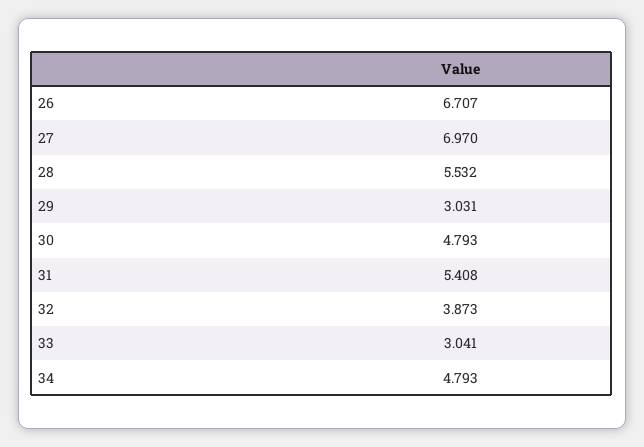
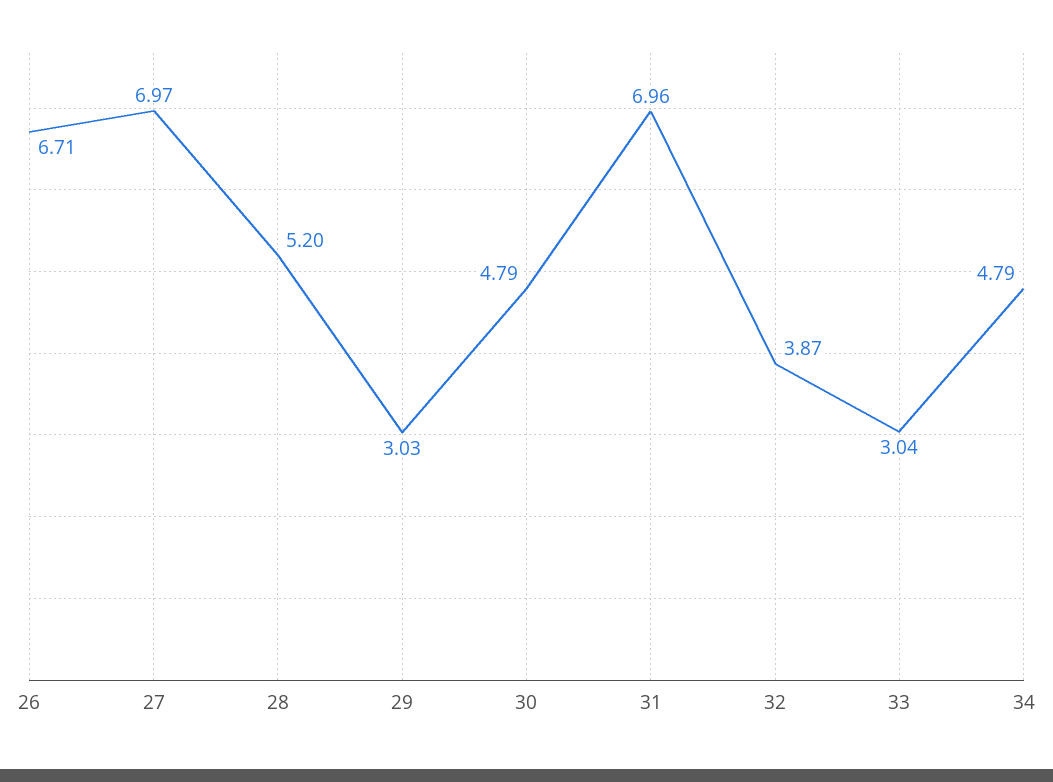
28: 5.532 -> 5.2
31: 5.408 -> 6.96

